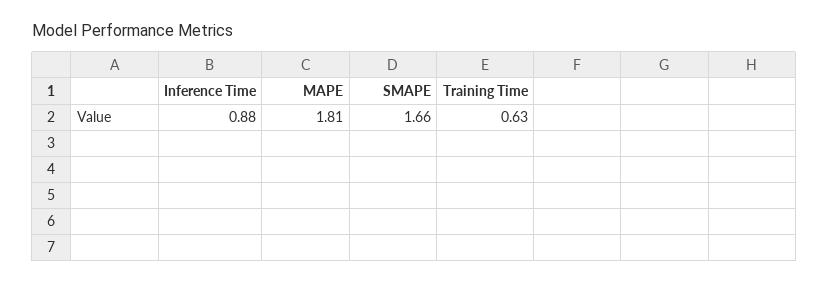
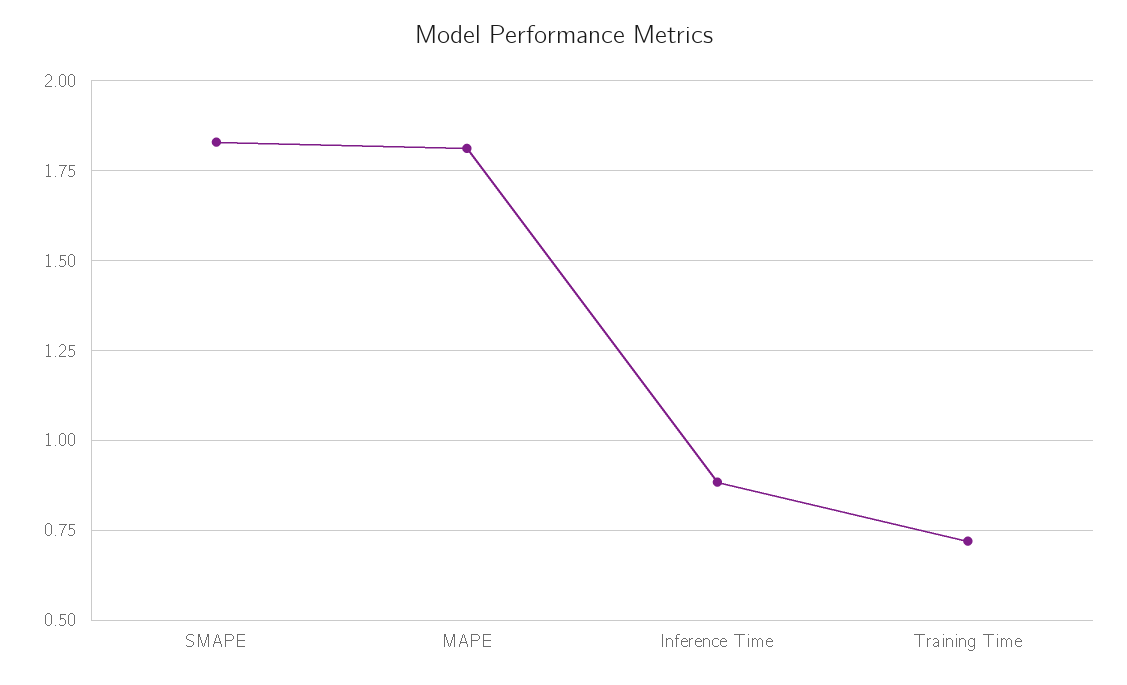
SMAPE: 1.66 -> 1.825
Training Time: 0.63 -> 0.725

